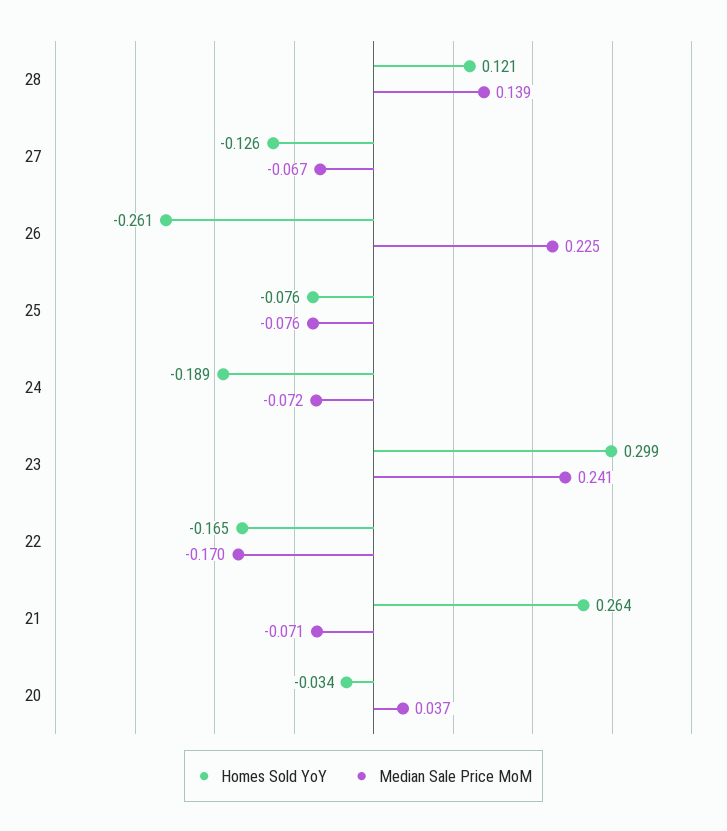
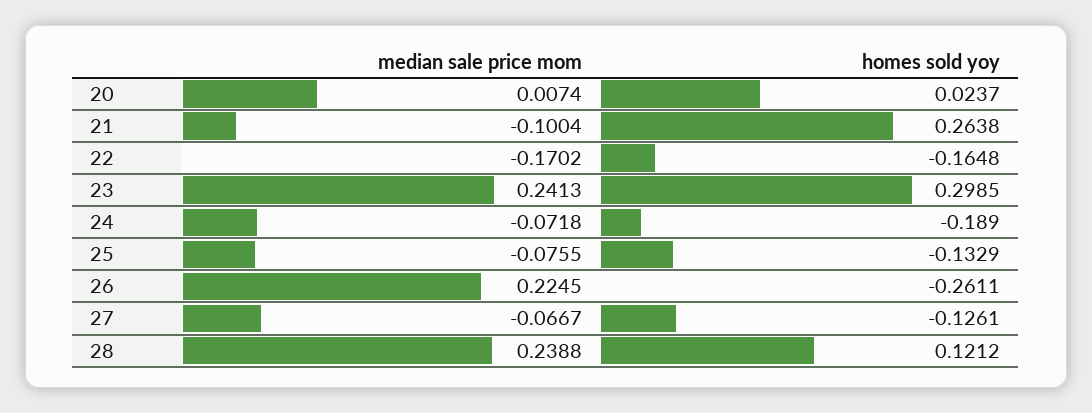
Median Sale Price MoM, 28: 0.139 -> 0.2388
Homes Sold YoY, 25: -0.076 -> -0.1329
Median Sale Price MoM, 21: -0.071 -> -0.1004
Homes Sold YoY, 20: -0.034 -> 0.0237
Median Sale Price MoM, 20: 0.037 -> 0.0074

